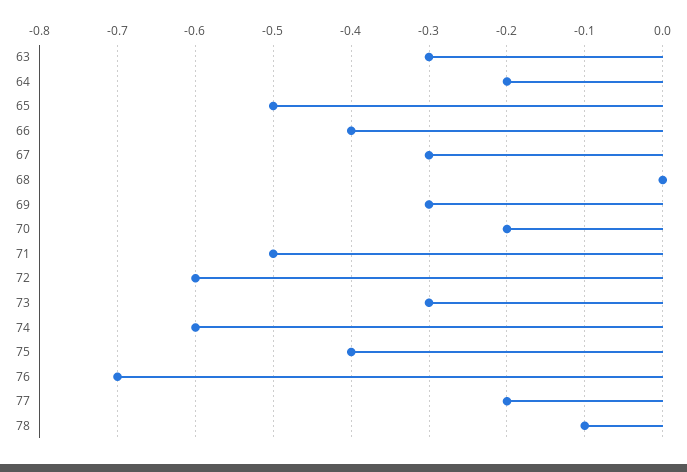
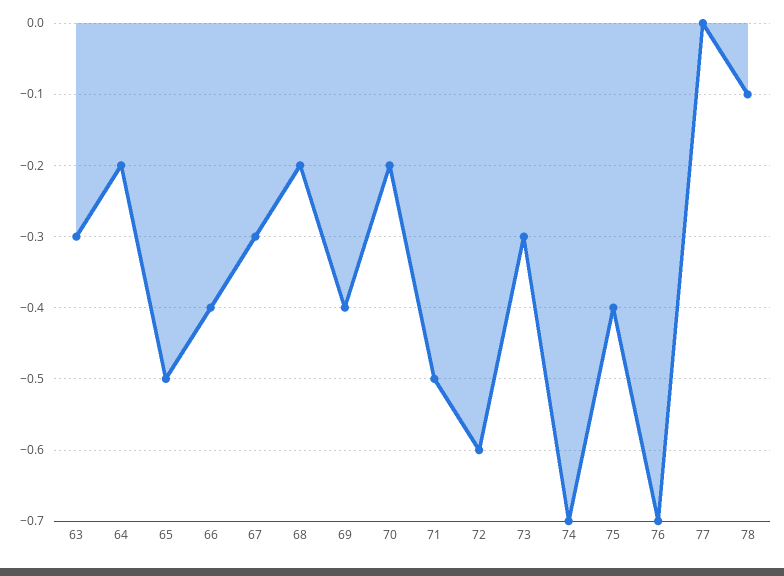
68: 0 -> -0.2
69: -0.3 -> -0.4
74: -0.6 -> -0.7
77: -0.2 -> 0

